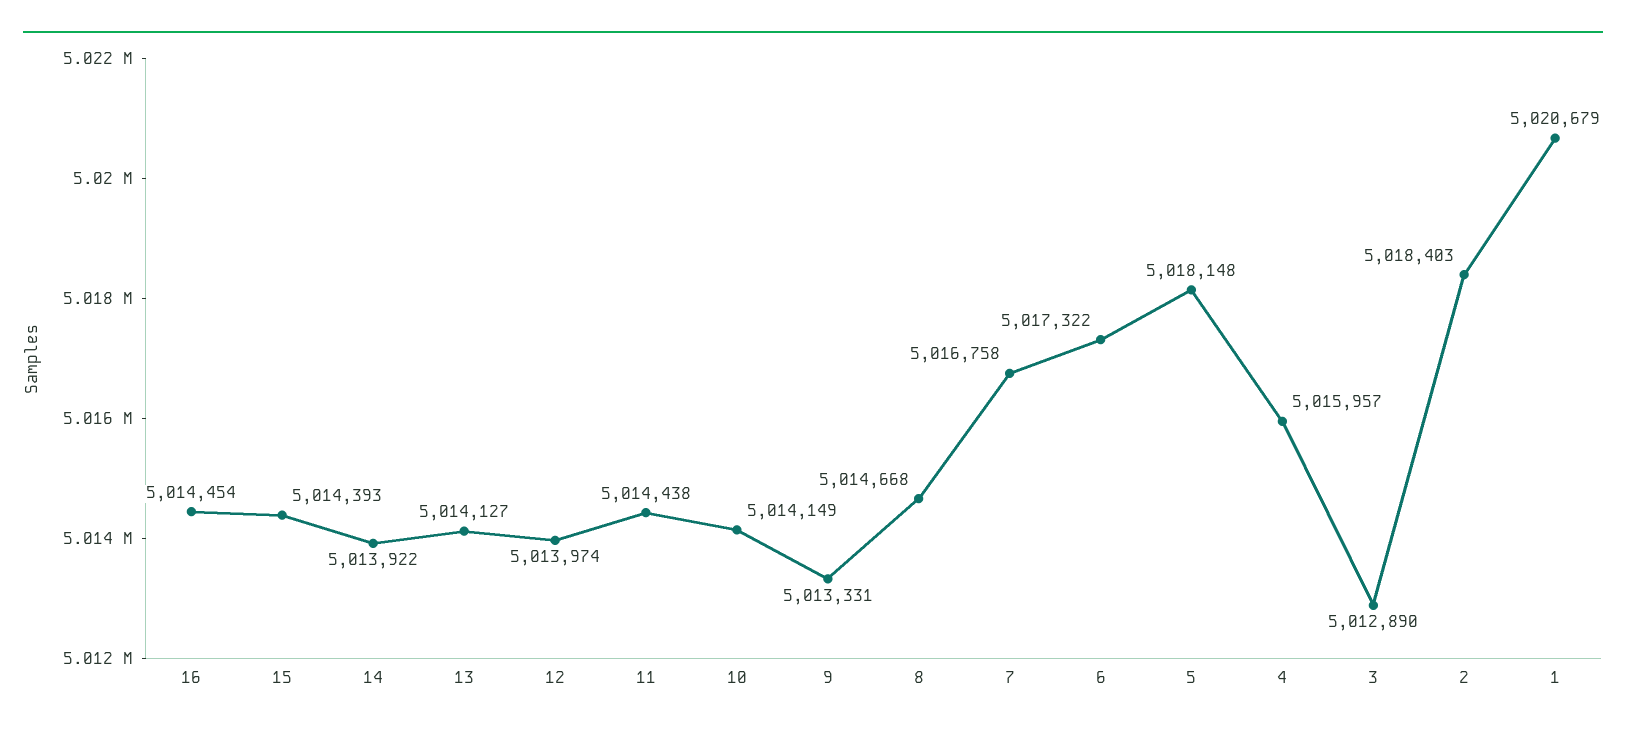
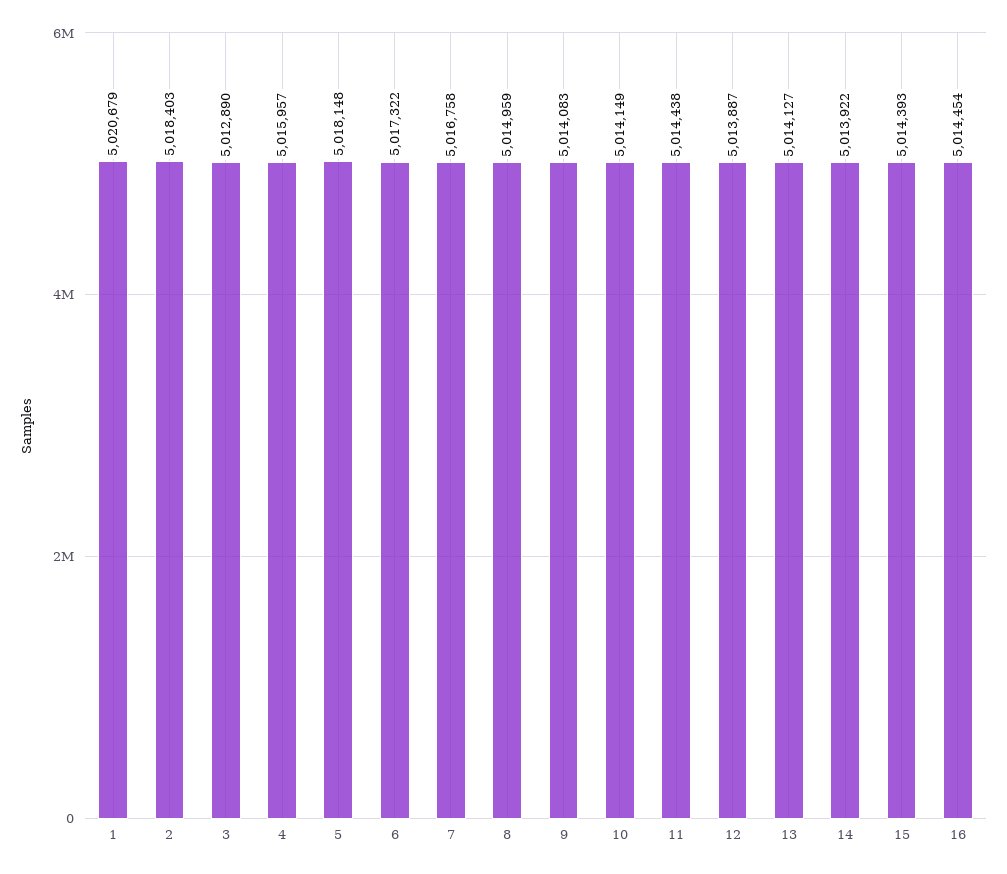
12: 5013974 -> 5013887
9: 5013331 -> 5014083
8: 5014668 -> 5014959

